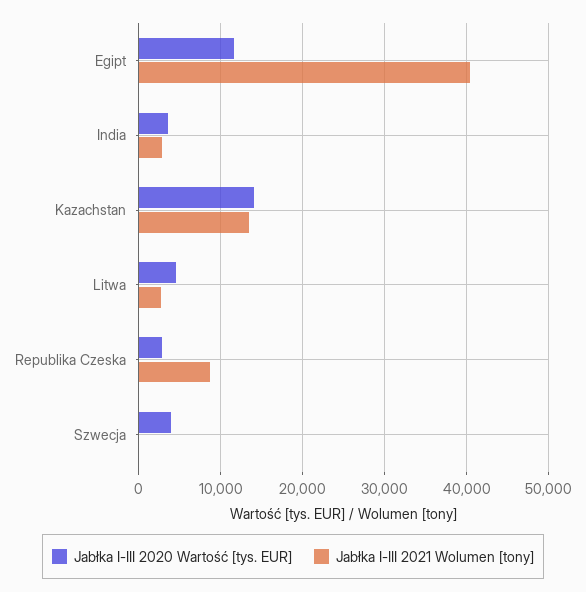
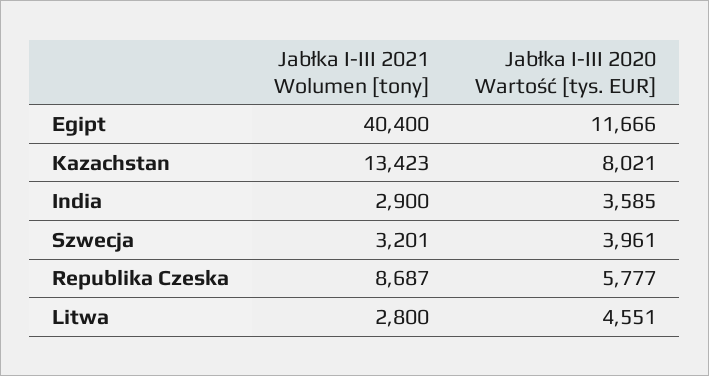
Jabłka I-III 2020 Wartość [tys. EUR], Kazachstan: 14000 -> 8021
Jabłka I-III 2020 Wartość [tys. EUR], Republika Czeska: 3000 -> 5777
Jabłka I-III 2021 Wolumen [tony], Szwecja: 0 -> 3201

